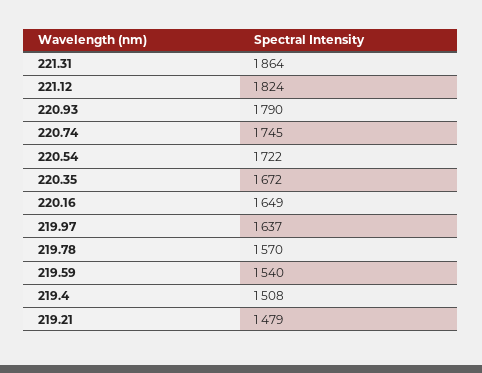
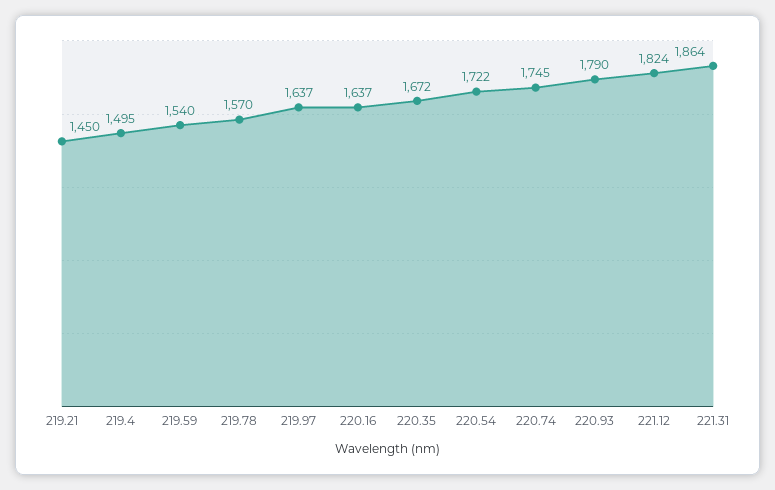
220.16: 1649 -> 1637
219.4: 1508 -> 1495
219.21: 1479 -> 1450

